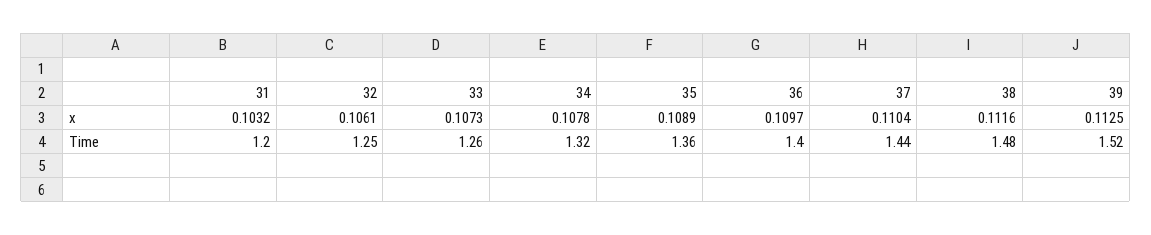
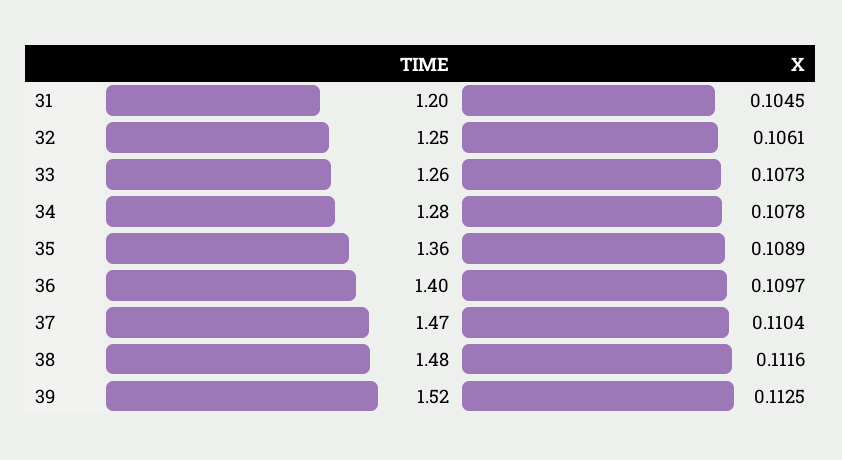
31, x: 0.1032 -> 0.1045
34, Time: 1.32 -> 1.28
37, Time: 1.44 -> 1.47

